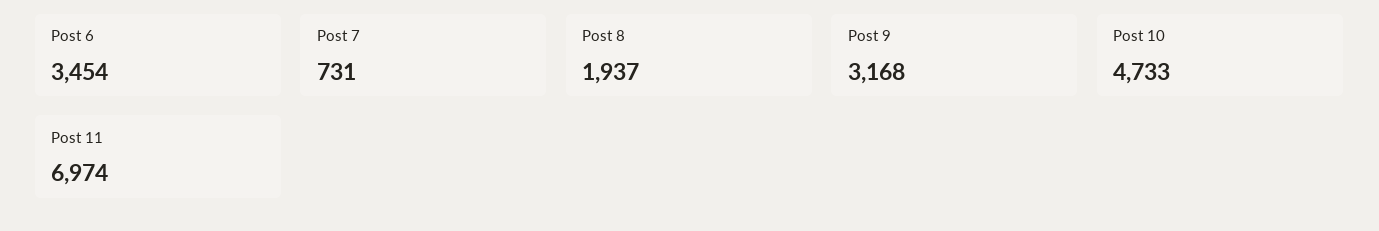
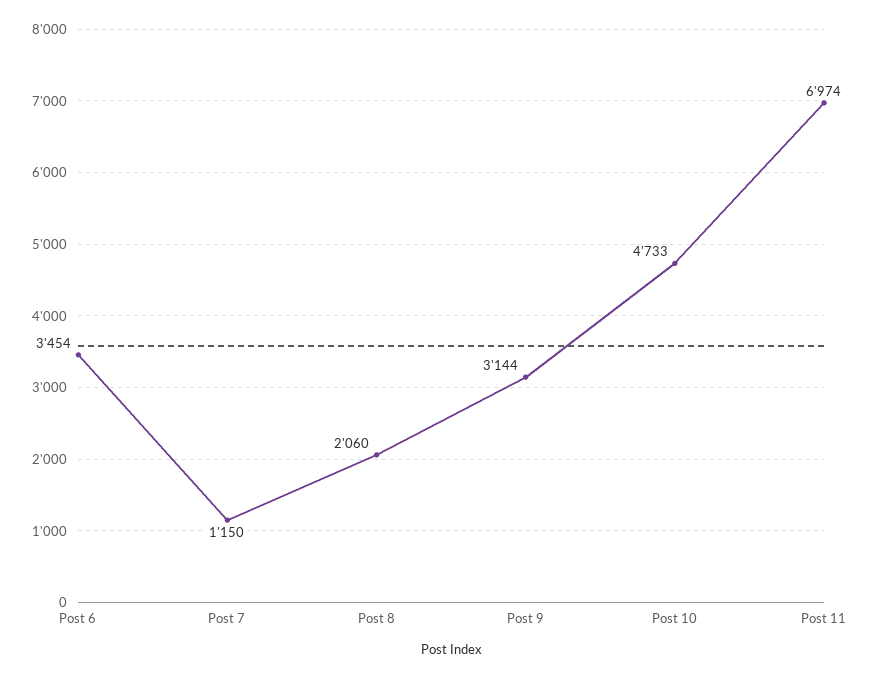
Post 7: 731 -> 1150
Post 8: 1937 -> 2060
Post 9: 3168 -> 3144

